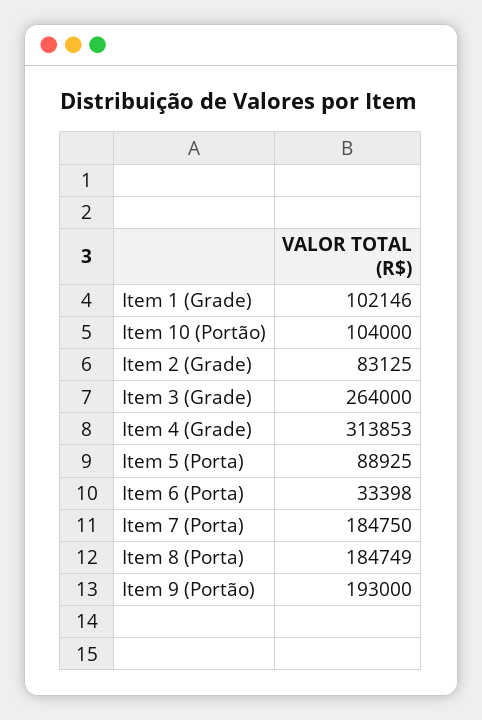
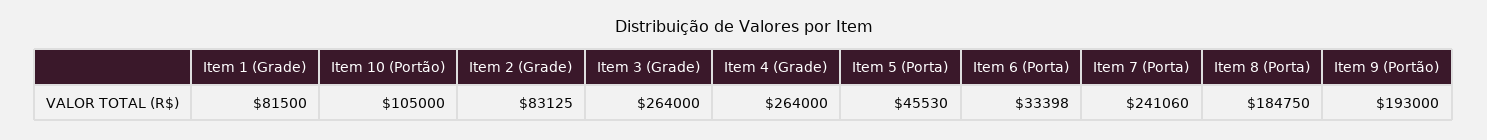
Item 1 (Grade): 102146 -> 81500
Item 10 (Portão): 104000 -> 105000
Item 4 (Grade): 313853 -> 264000
Item 5 (Porta): 88925 -> 45530
Item 7 (Porta): 184750 -> 241060
Item 8 (Porta): 184749 -> 184750

